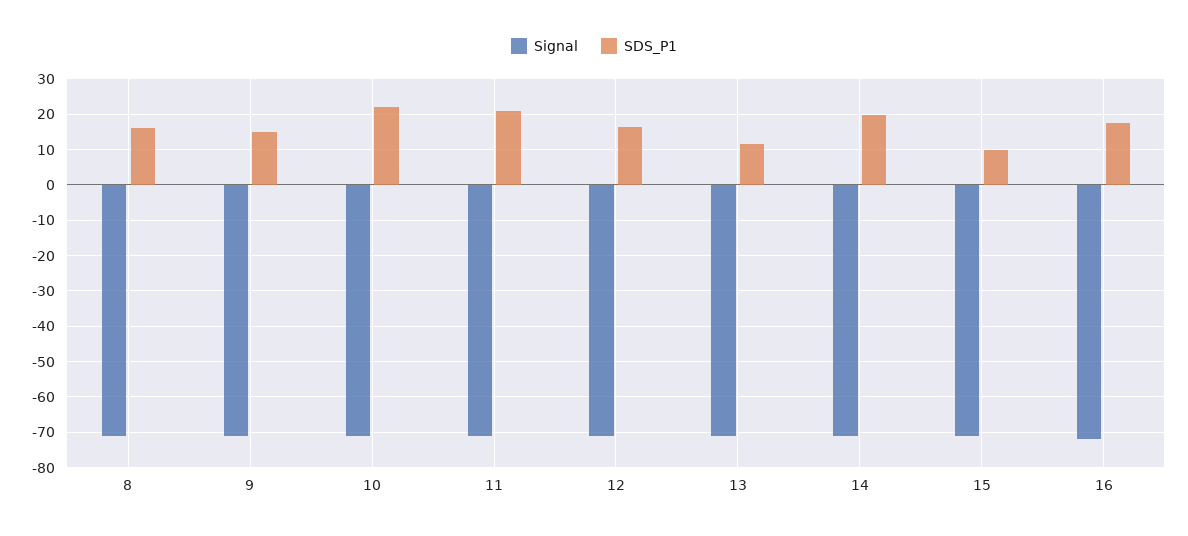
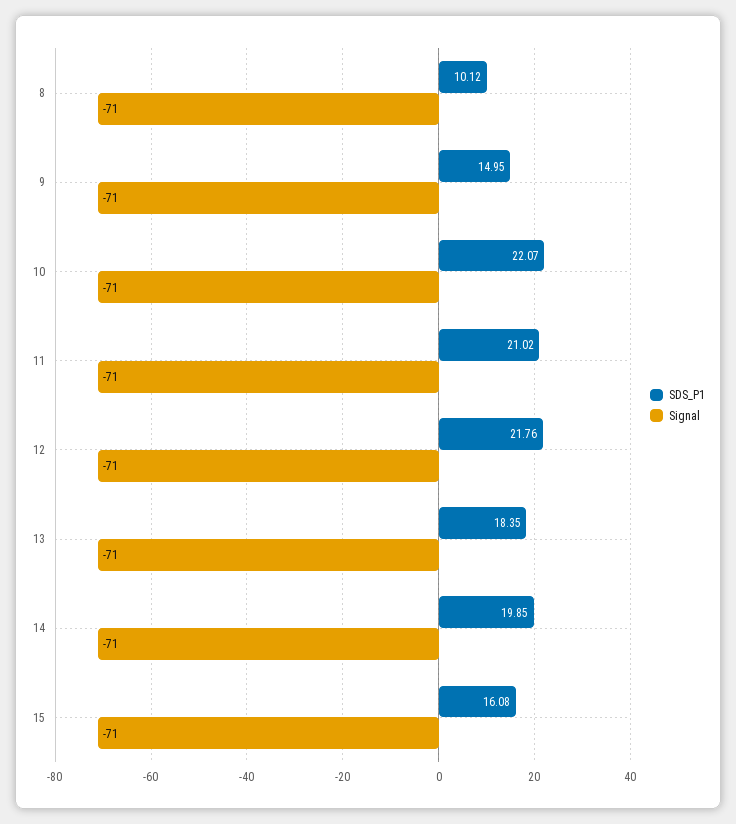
SDS_P1, 8: 16 -> 10.12
SDS_P1, 12: 16 -> 21.76
SDS_P1, 13: 12 -> 18.35
SDS_P1, 15: 10 -> 16.08
Signal, 16: -72 -> none
SDS_P1, 16: 18 -> none

